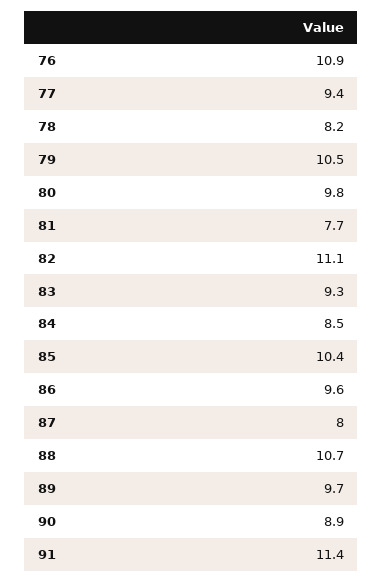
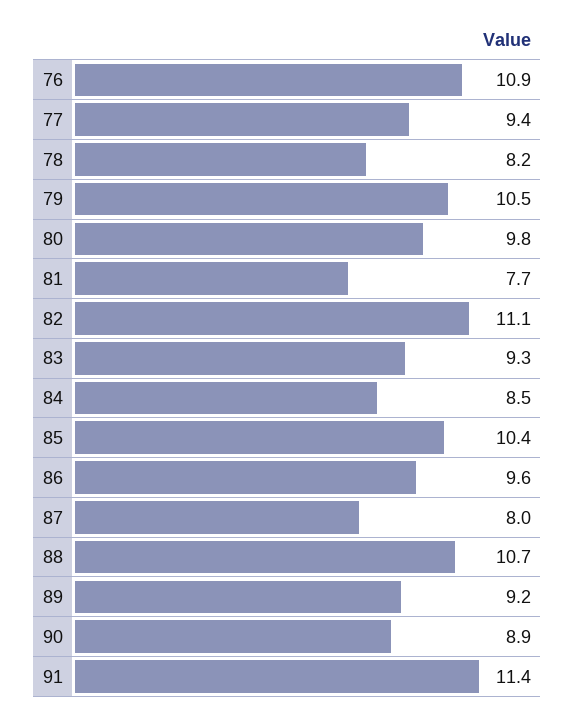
89: 9.7 -> 9.2

